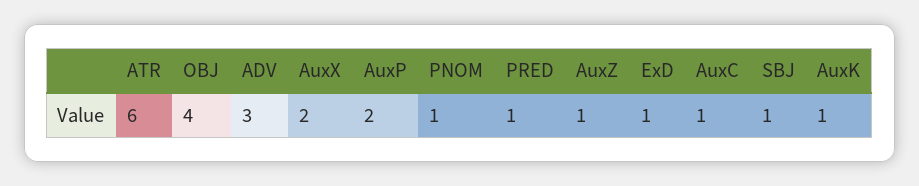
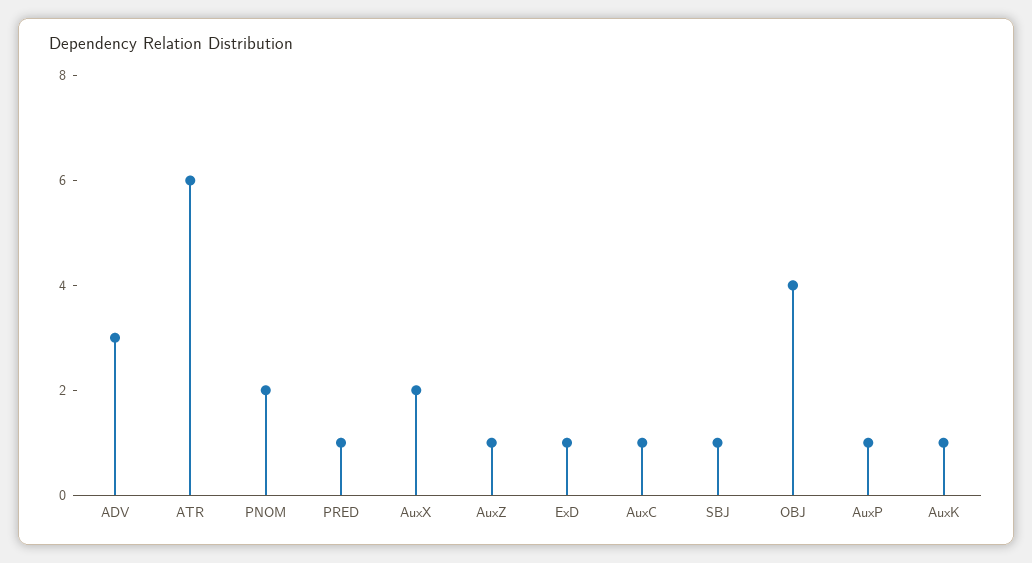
AuxP: 2 -> 1
PNOM: 1 -> 2

